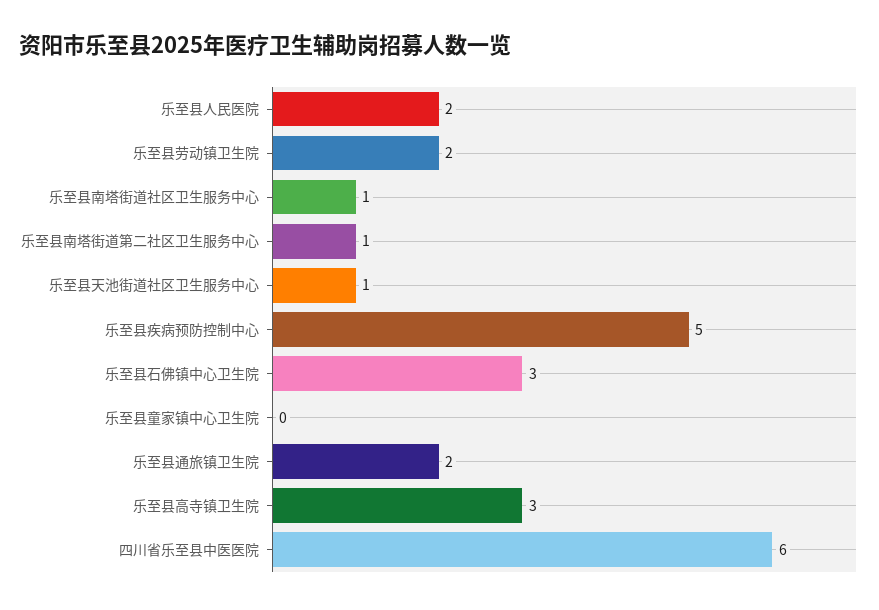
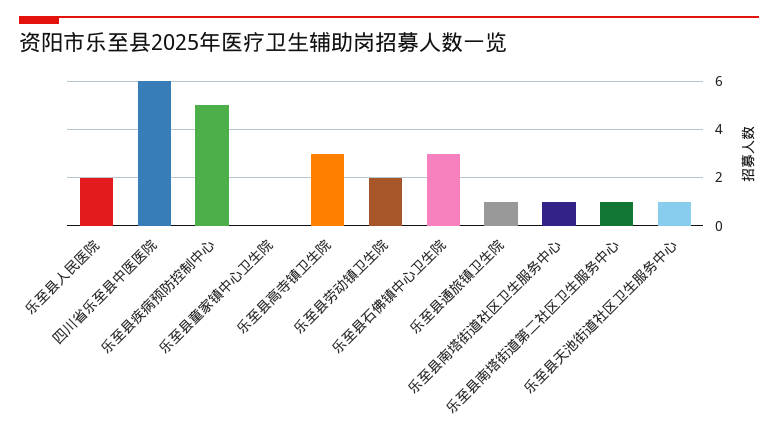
乐至县通旅镇卫生院: 2 -> 1

